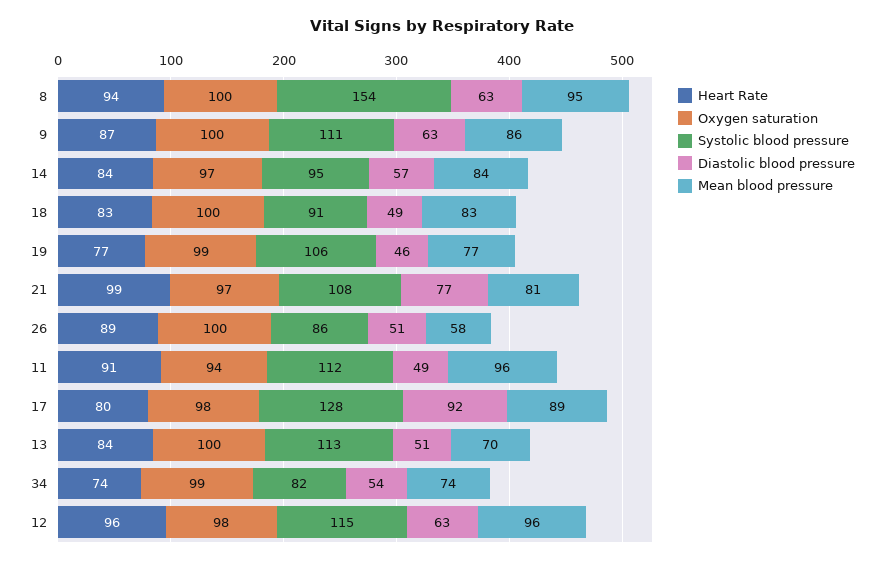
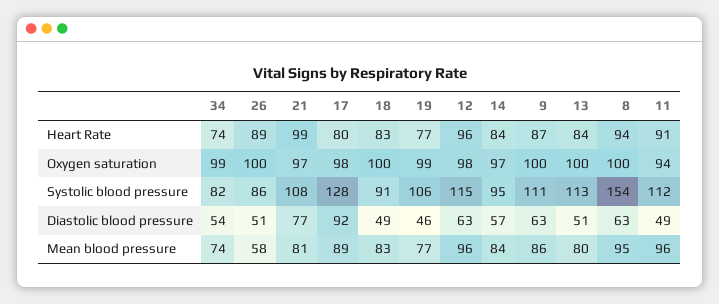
Mean blood pressure, 13: 70 -> 80

